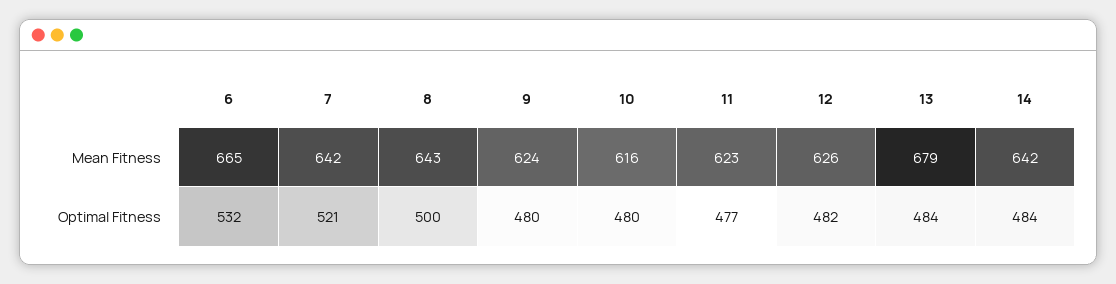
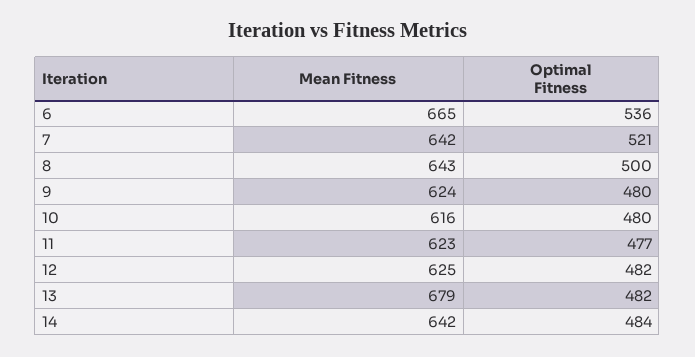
12, Mean Fitness: 626 -> 625
6, Optimal Fitness: 532 -> 536
13, Optimal Fitness: 484 -> 482

